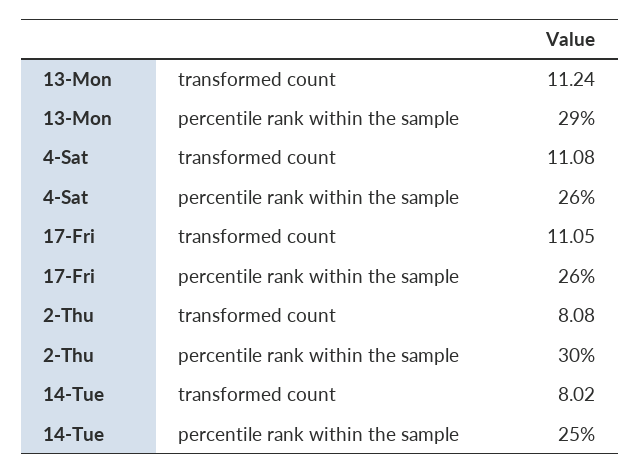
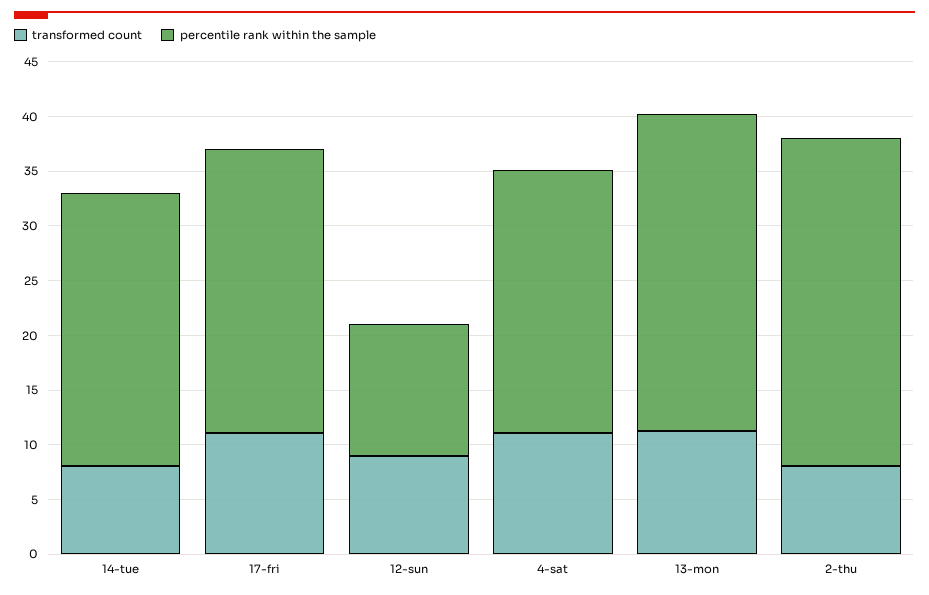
percentile rank within the sample, 4-Sat: 26 -> 24
transformed count, 12-sun: none -> 9
percentile rank within the sample, 12-sun: none -> 12

